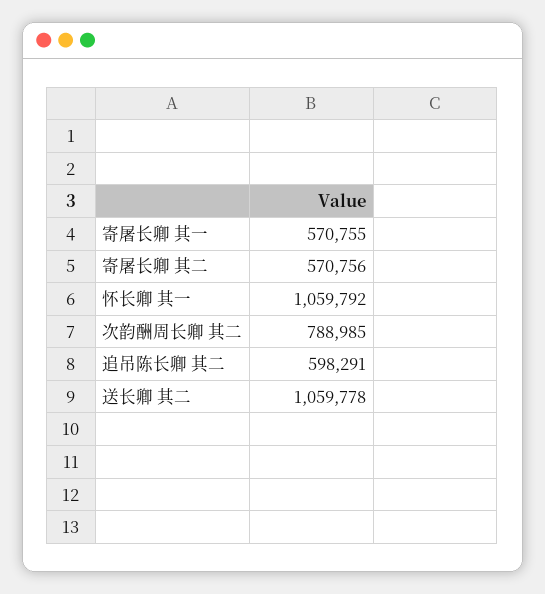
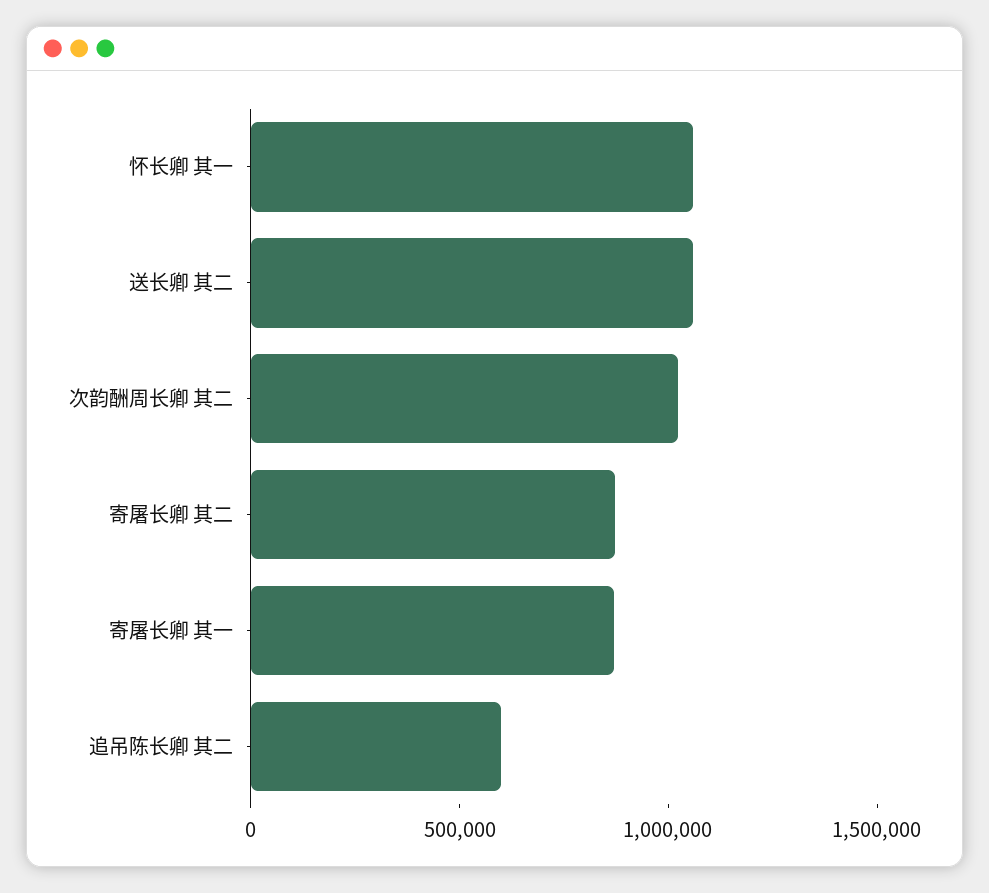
寄屠长卿 其一: 570755 -> 900000
寄屠长卿 其二: 570756 -> 900000
次韵酬周长卿 其二: 788985 -> 1000000

